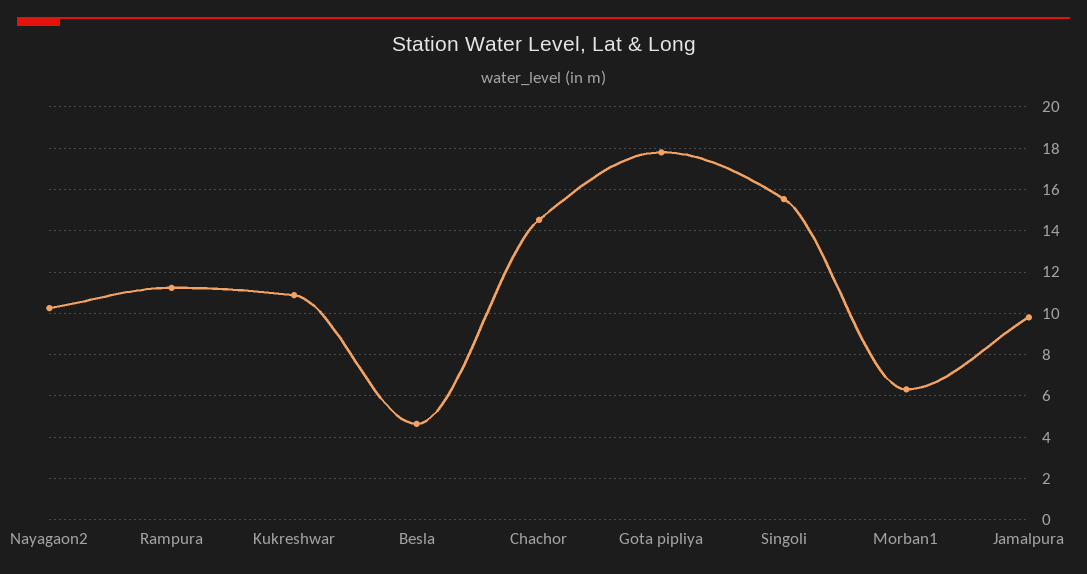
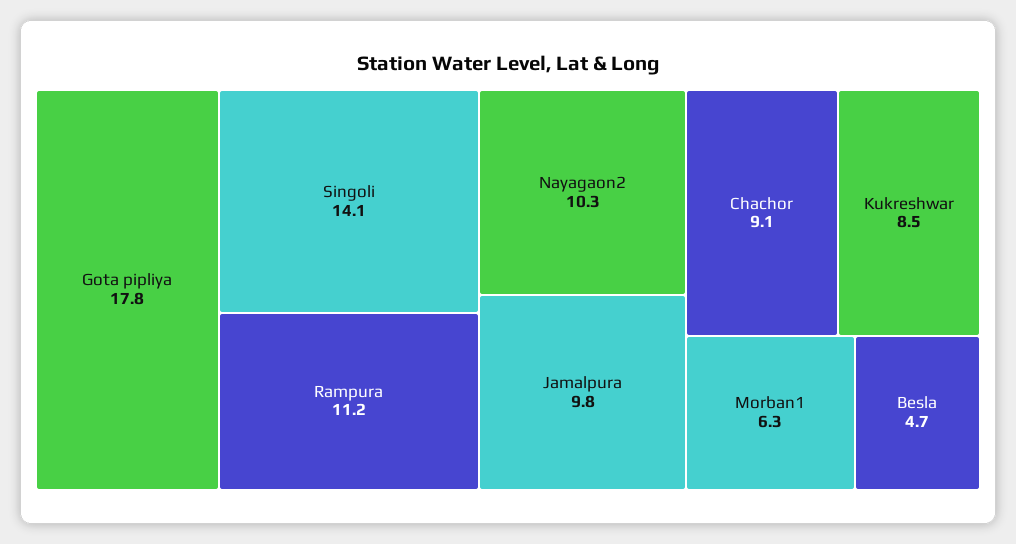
Kukreshwar: 11 -> 8.5
Chachor: 14.5 -> 9.1
Singoli: 15.5 -> 14.1

